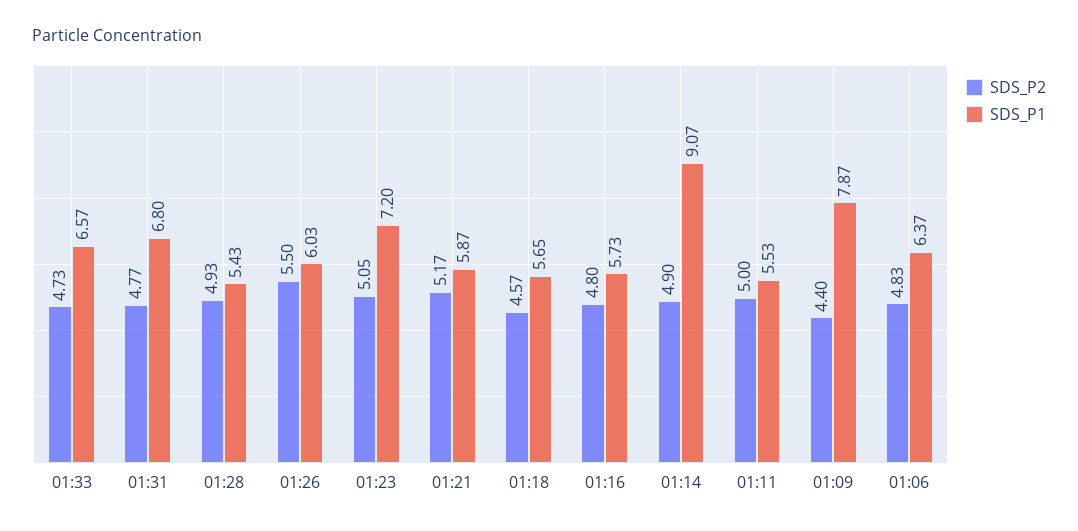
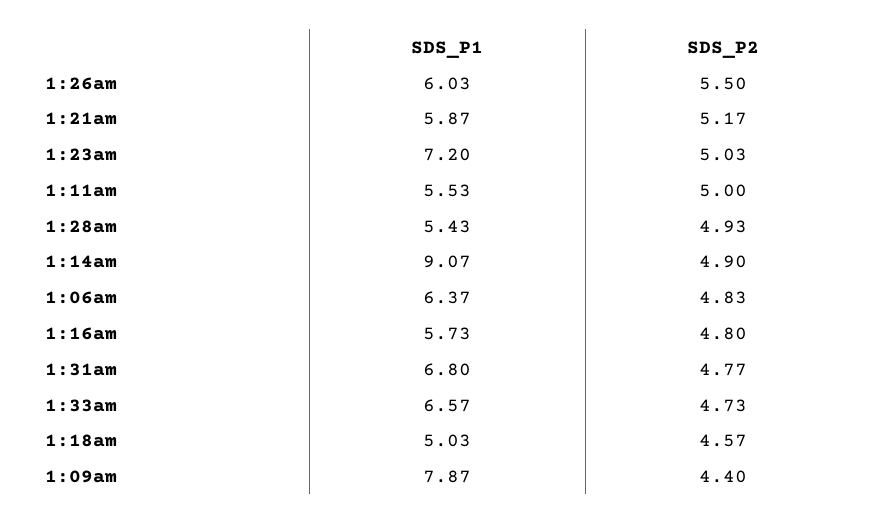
SDS_P2, 01:23: 5.05 -> 5.03
SDS_P1, 01:18: 5.65 -> 5.03

